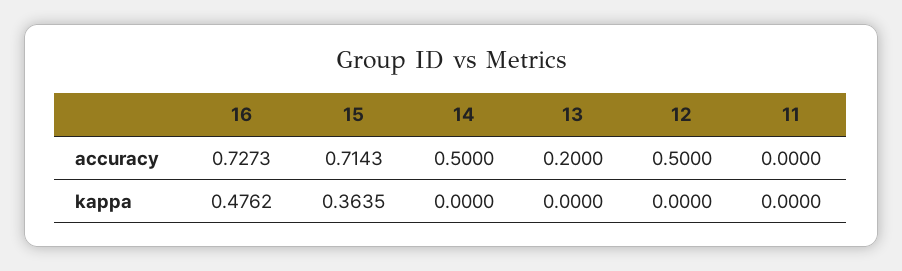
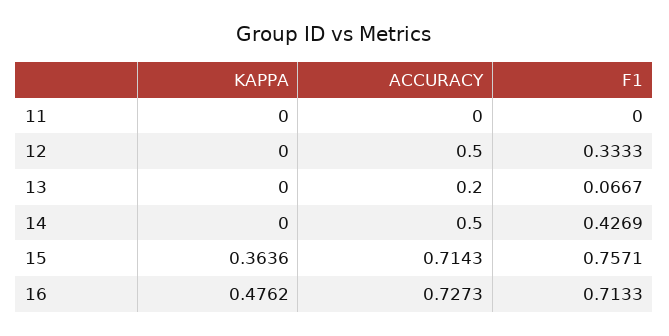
15, kappa: 0.3635 -> 0.3636
11, F1: none -> 0
12, F1: none -> 0.3333
13, F1: none -> 0.0667
14, F1: none -> 0.4269
15, F1: none -> 0.7571
16, F1: none -> 0.7133

